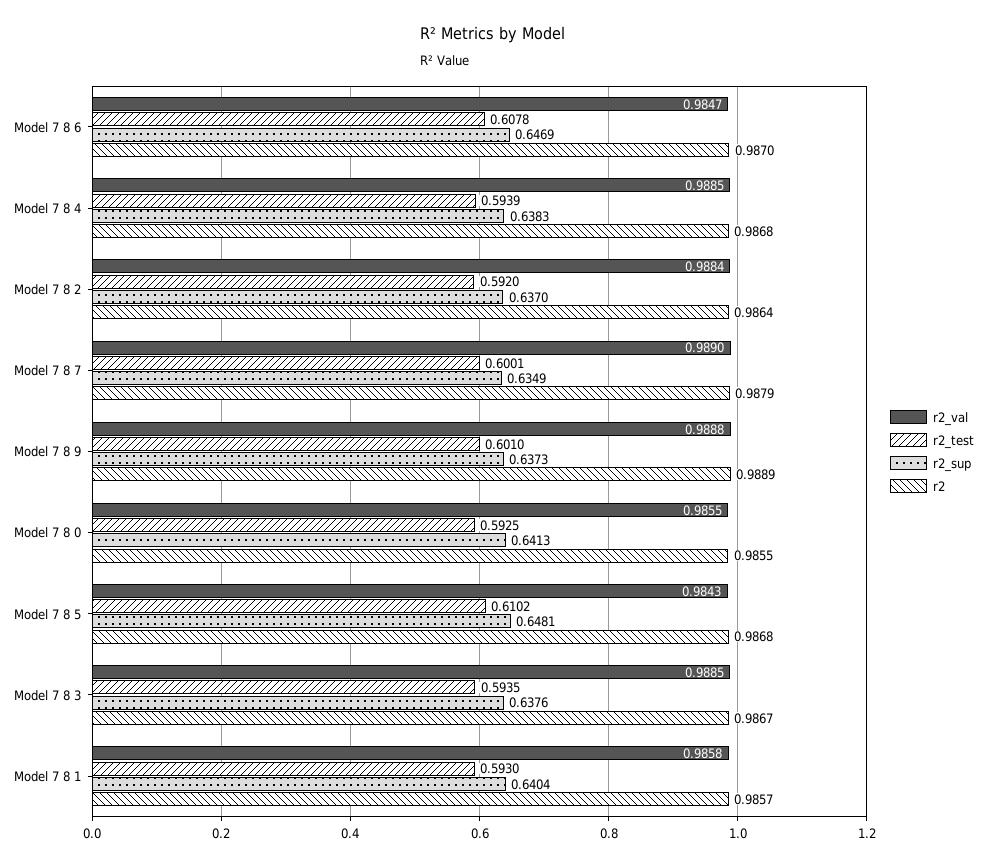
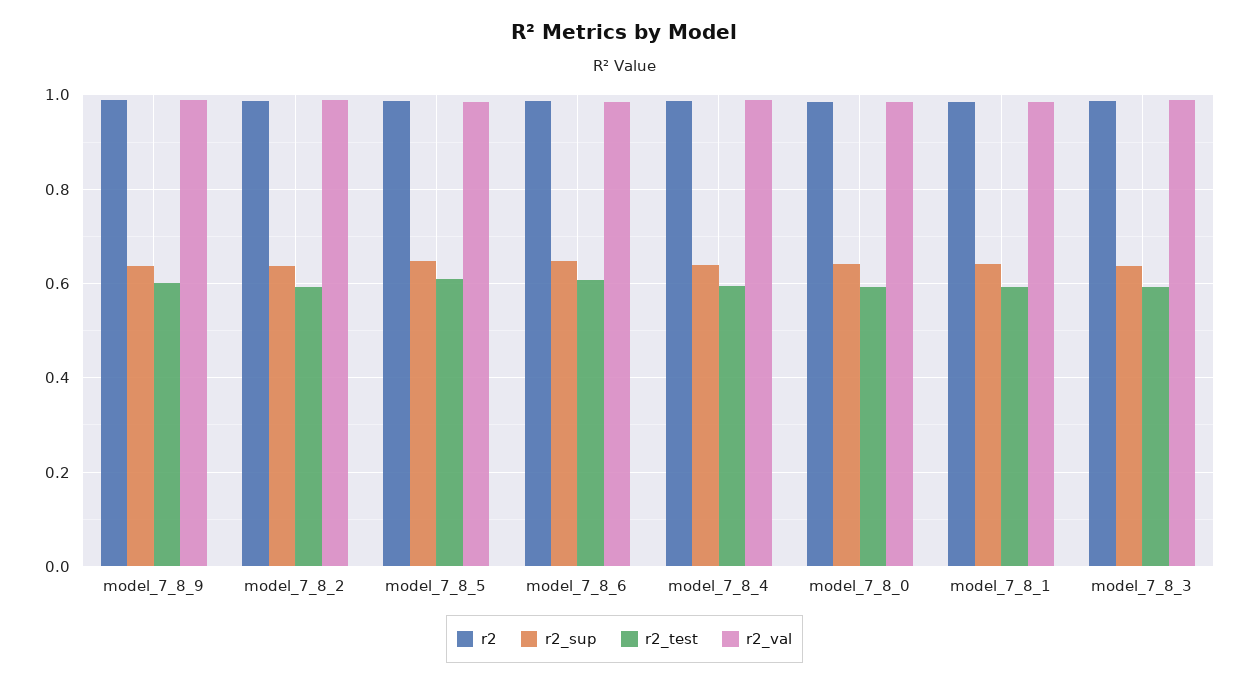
r2_val, Model 7 8 7: 0.989 -> none
r2_test, Model 7 8 7: 0.6001 -> none
r2_sup, Model 7 8 7: 0.6349 -> none
r2, Model 7 8 7: 0.9879 -> none

